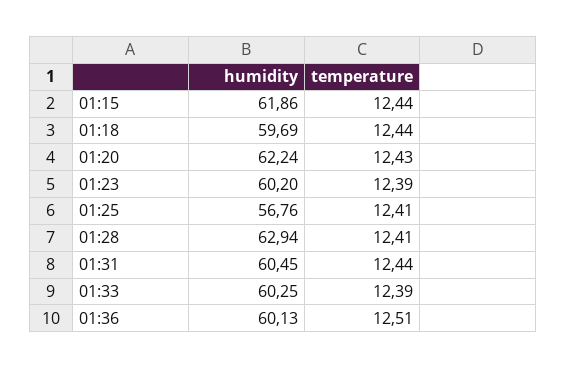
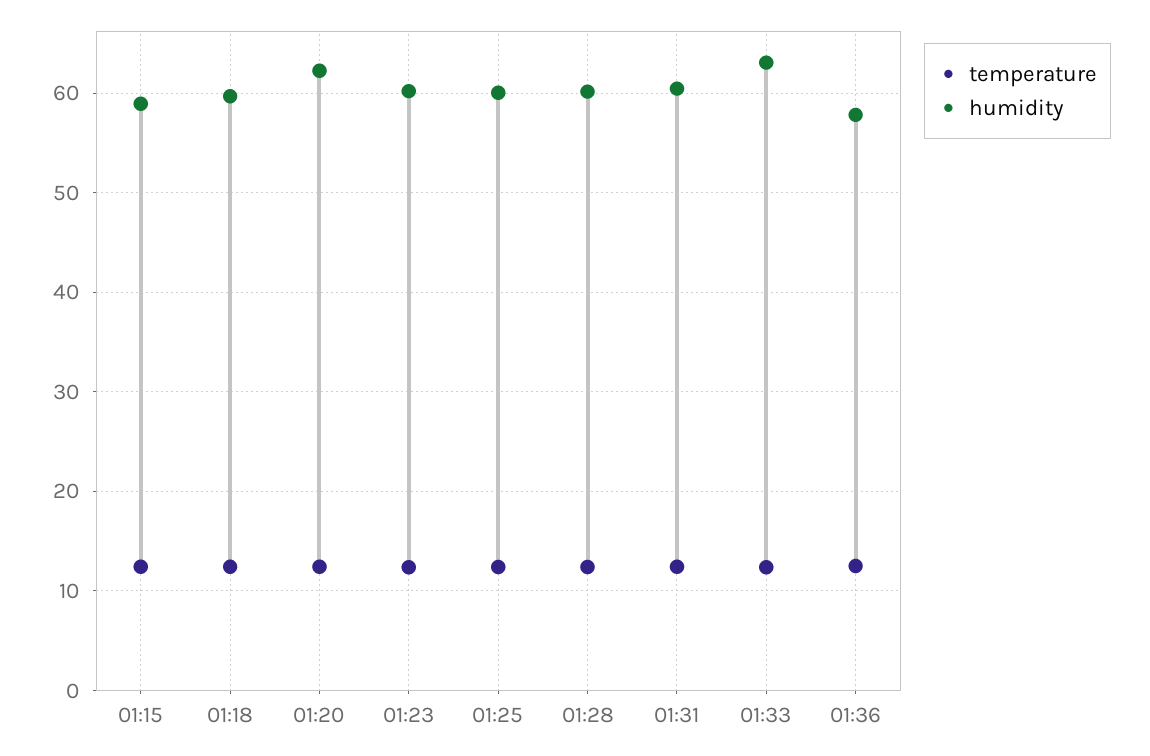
humidity, 01:15: 61.86 -> 59
humidity, 01:25: 56.76 -> 60
humidity, 01:28: 62.94 -> 60
humidity, 01:33: 60.25 -> 63
humidity, 01:36: 60.13 -> 58

